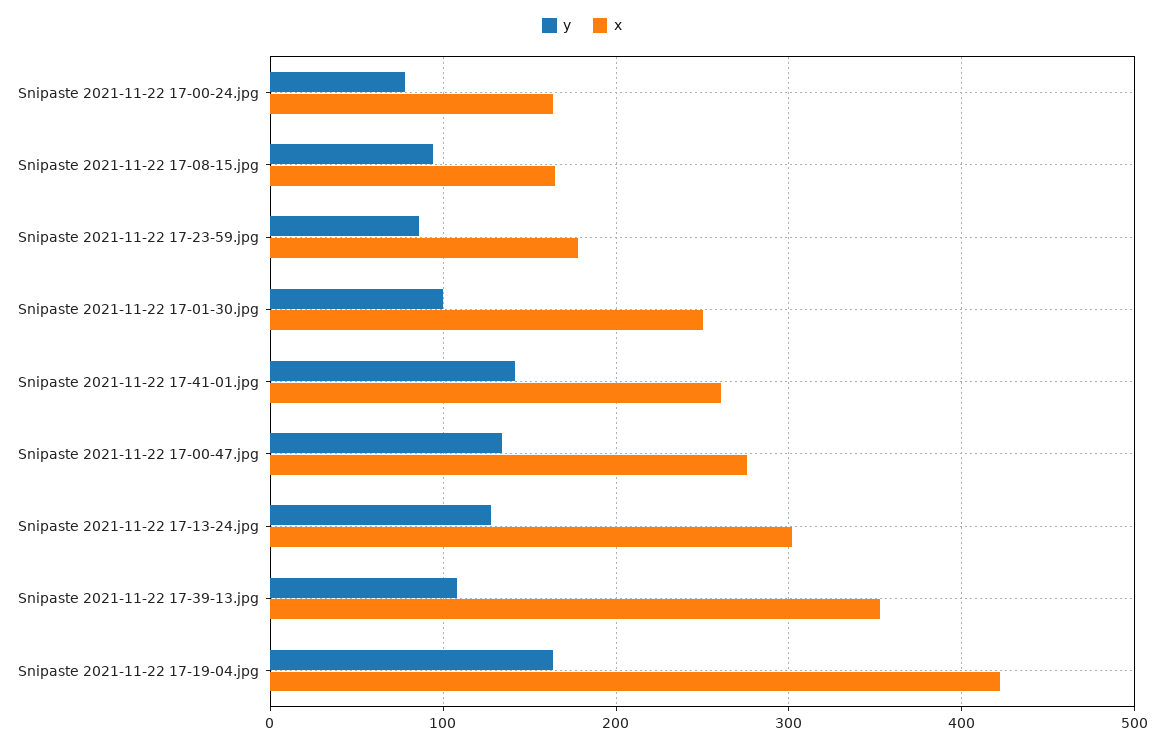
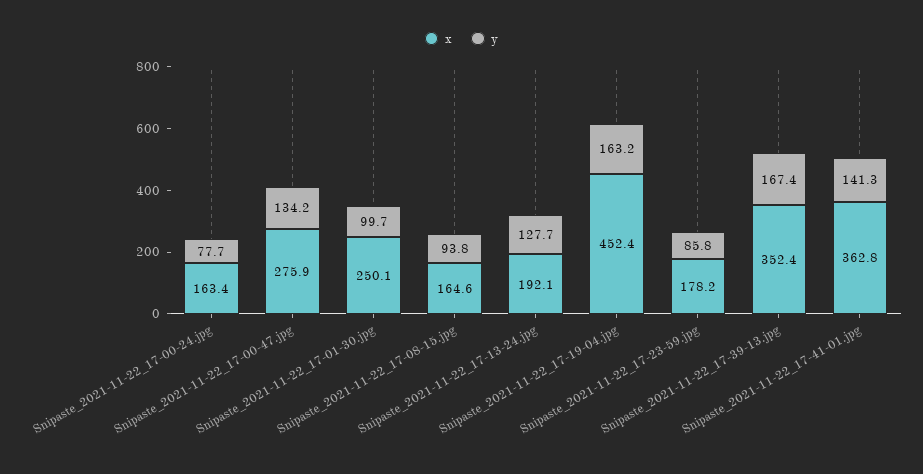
x, Snipaste 2021-11-22 17-41-01.jpg: 260 -> 362.8
x, Snipaste 2021-11-22 17-13-24.jpg: 300 -> 192.1
y, Snipaste 2021-11-22 17-39-13.jpg: 110 -> 167.4
x, Snipaste 2021-11-22 17-19-04.jpg: 420 -> 452.4

